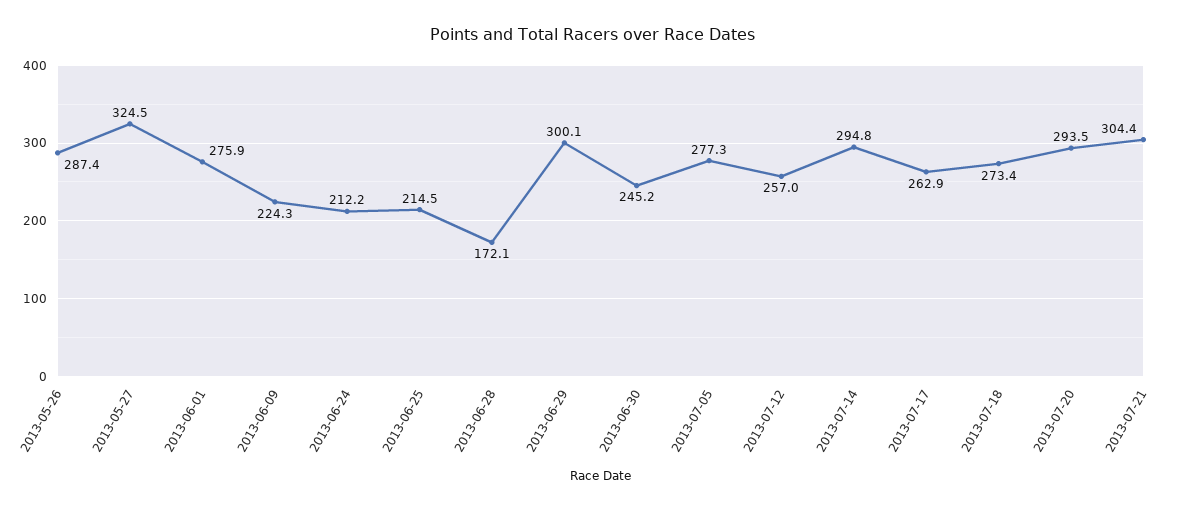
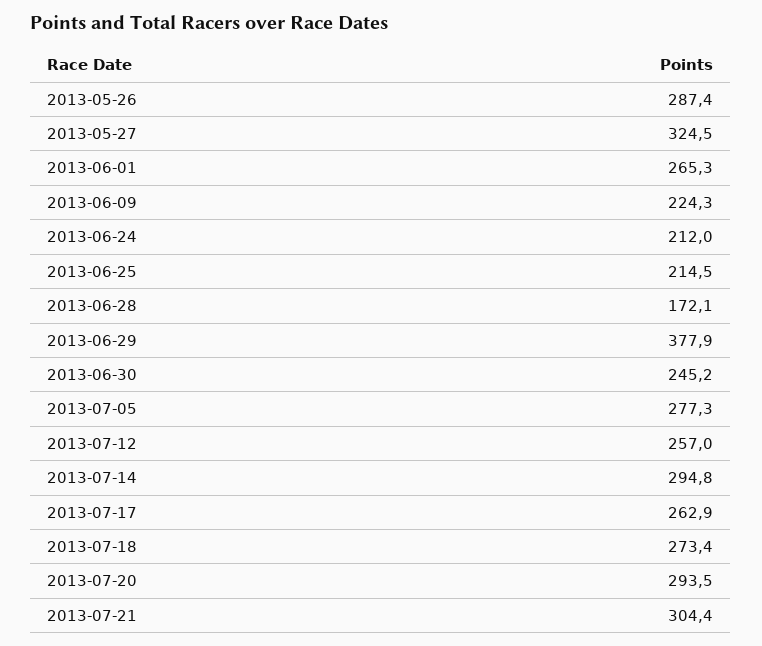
2013-06-01: 275.9 -> 265.3
2013-06-24: 212.2 -> 212
2013-06-29: 300.1 -> 377.9

